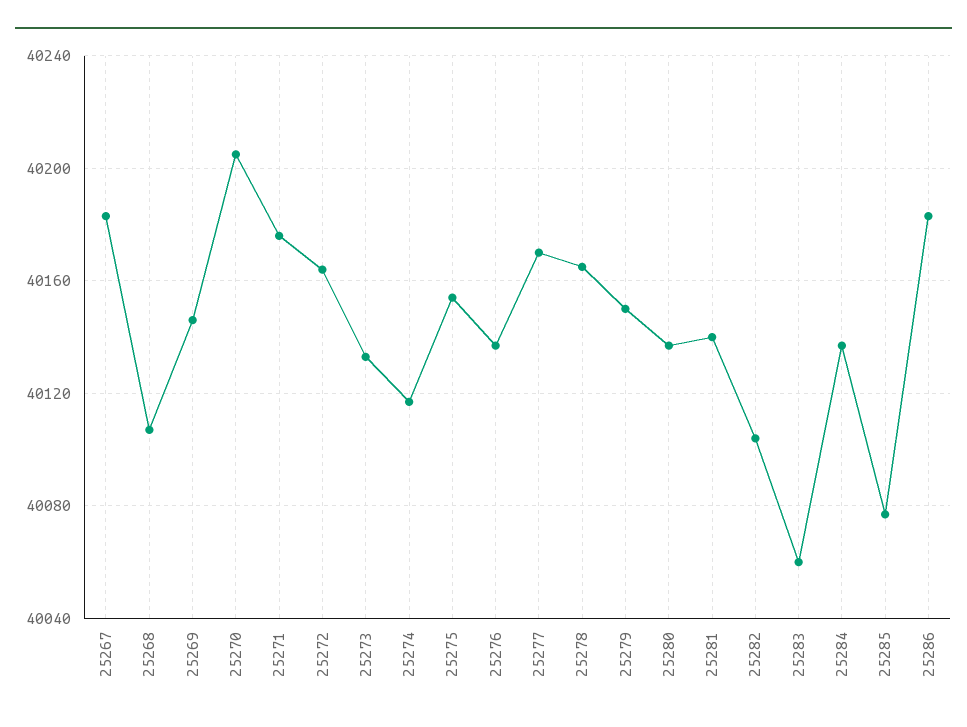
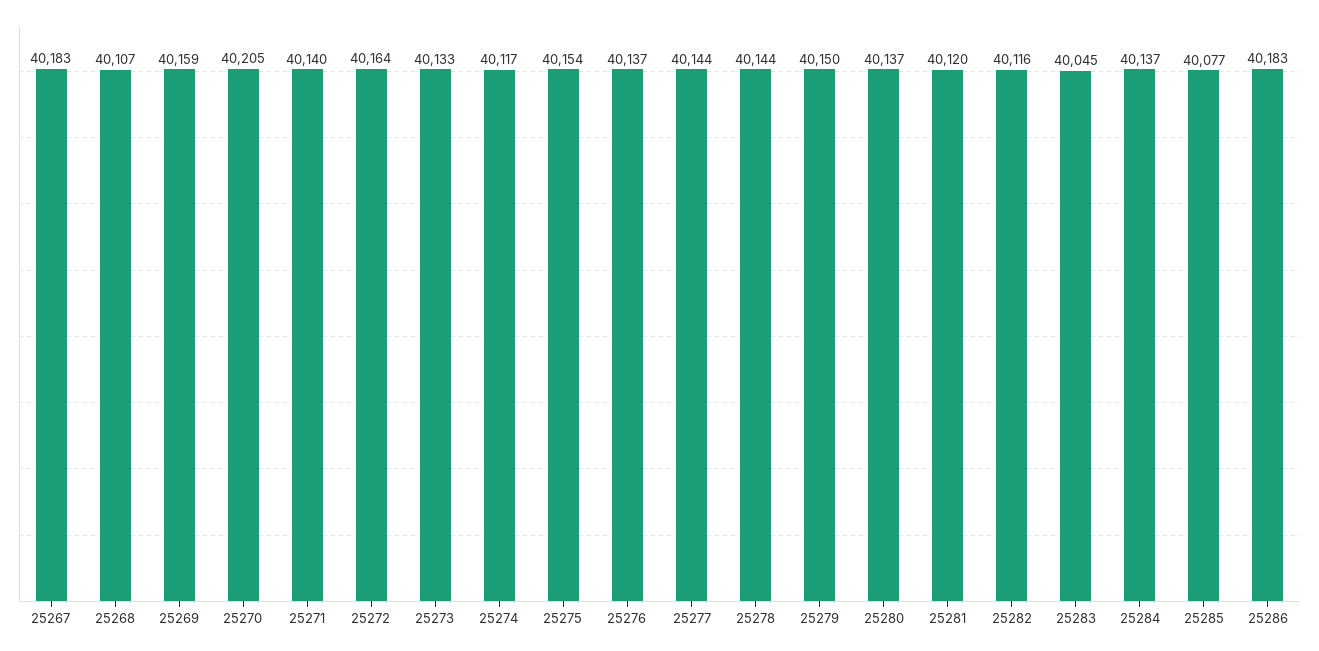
25269: 40145 -> 40159
25271: 40175 -> 40140
25277: 40170 -> 40144
25278: 40165 -> 40144
25281: 40140 -> 40120
25282: 40105 -> 40116
25283: 40060 -> 40045

